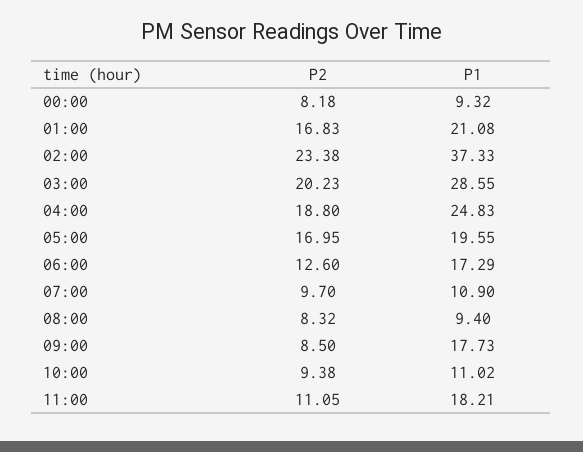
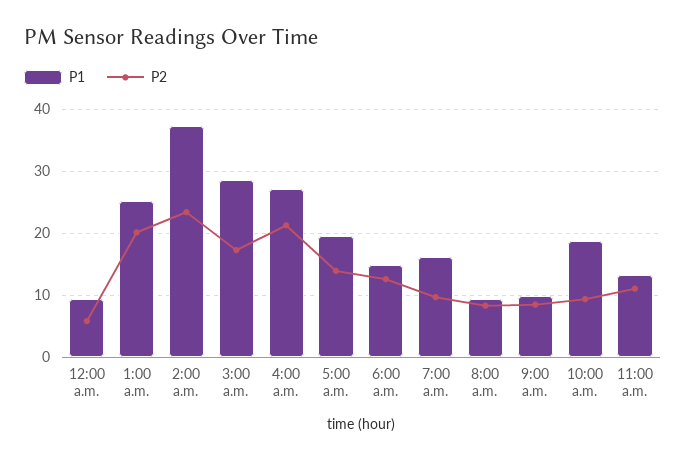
P2, 00:00: 8.18 -> 6
P2, 01:00: 16.83 -> 20
P1, 01:00: 21.08 -> 25
P2, 03:00: 20.23 -> 17
P2, 04:00: 18.8 -> 21
P1, 04:00: 24.83 -> 27
P2, 05:00: 16.95 -> 14
P1, 06:00: 17.29 -> 15
P1, 07:00: 10.9 -> 16
P1, 09:00: 17.73 -> 10
P1, 10:00: 11.02 -> 19
P1, 11:00: 18.21 -> 13

